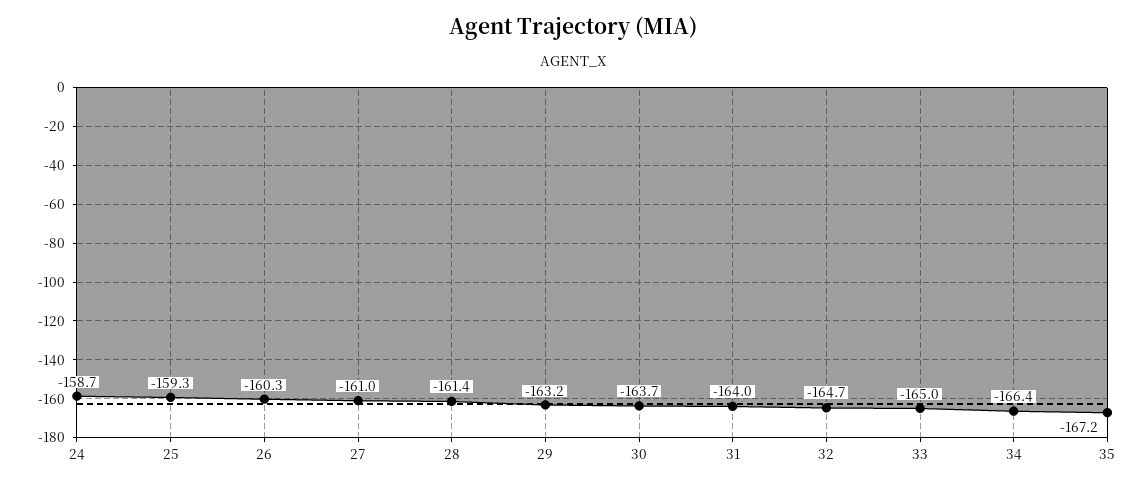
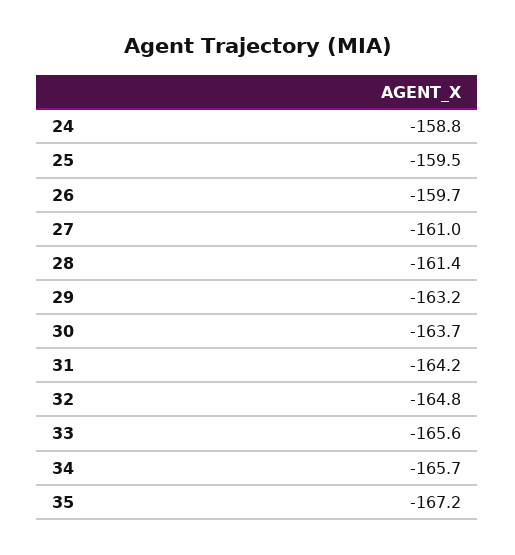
24: -158.7 -> -158.8
25: -159.3 -> -159.5
26: -160.3 -> -159.7
31: -164 -> -164.2
32: -164.7 -> -164.8
33: -165 -> -165.6
34: -166.4 -> -165.7

